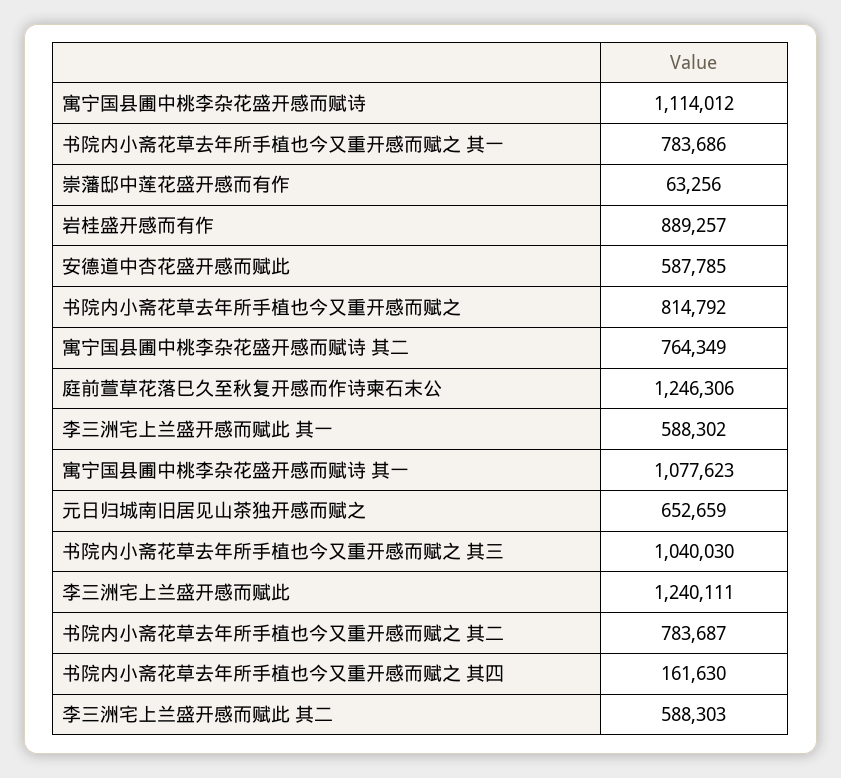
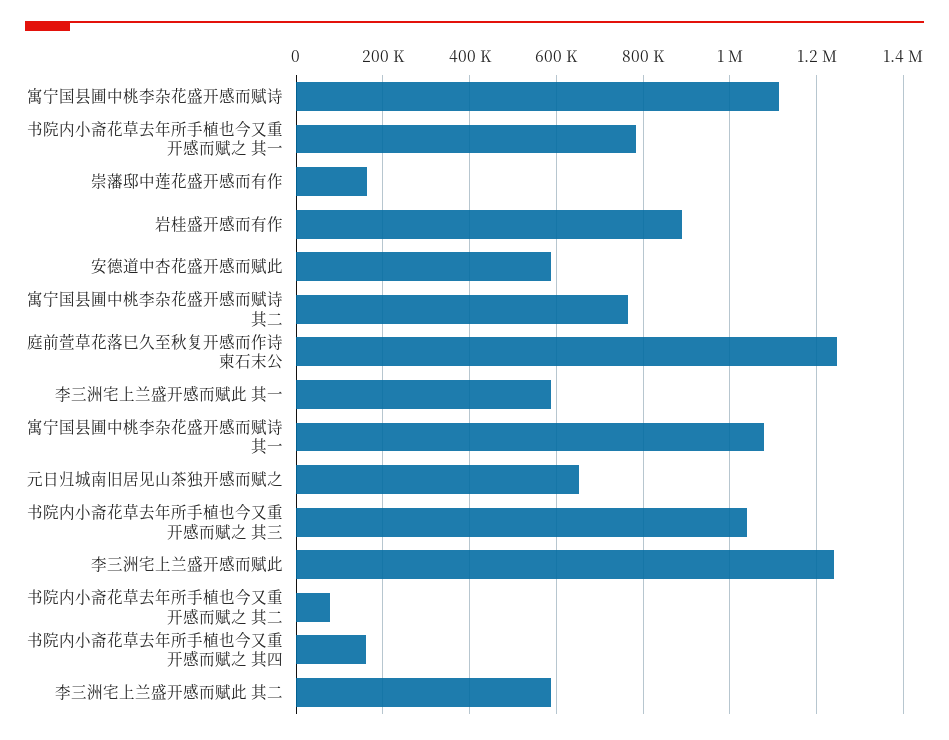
崇藩邸中莲花盛开感而有作: 63256 -> 160000
书院内小斋花草去年所手植也今又重开感而赋之: 814792 -> none
书院内小斋花草去年所手植也今又重开感而赋之 其二: 783687 -> 80000

